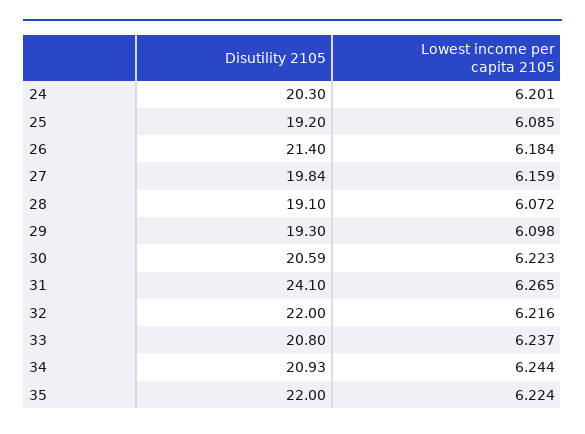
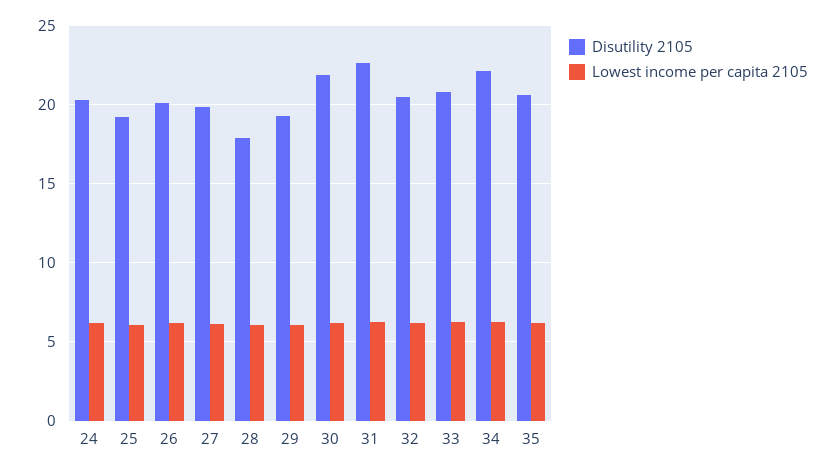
Disutility 2105, 26: 21.4 -> 20
Disutility 2105, 28: 19.1 -> 18
Disutility 2105, 30: 20.59 -> 22
Disutility 2105, 31: 24.1 -> 22.5
Disutility 2105, 32: 22 -> 20.5
Disutility 2105, 34: 20.93 -> 22
Disutility 2105, 35: 22 -> 20.5

